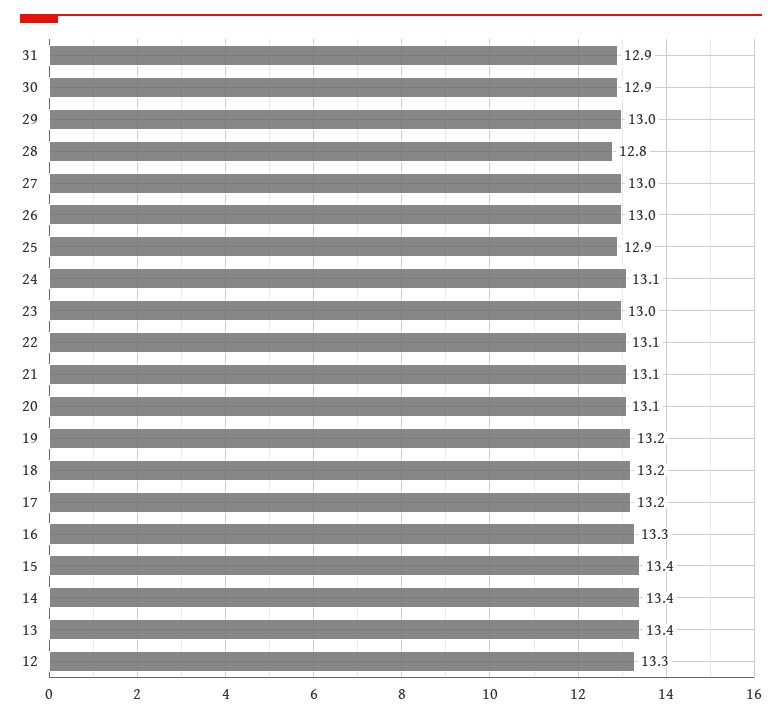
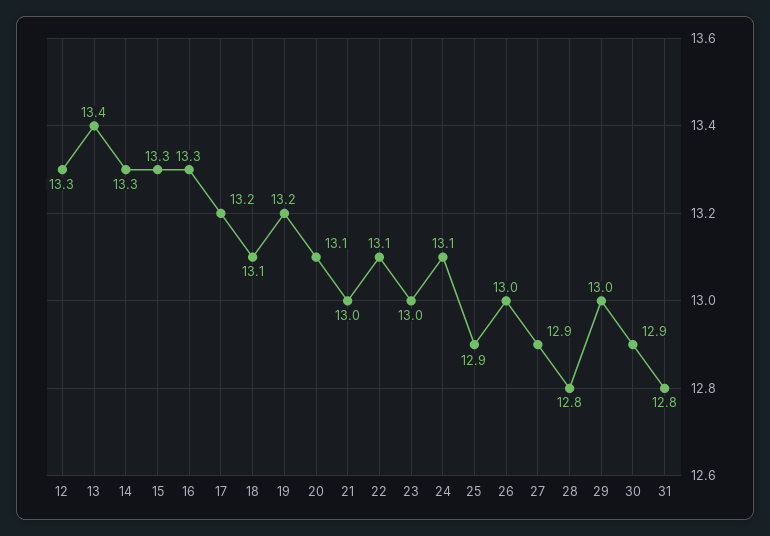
31: 12.9 -> 12.8
27: 13 -> 12.9
21: 13.1 -> 13
18: 13.2 -> 13.1
15: 13.4 -> 13.3
14: 13.4 -> 13.3

